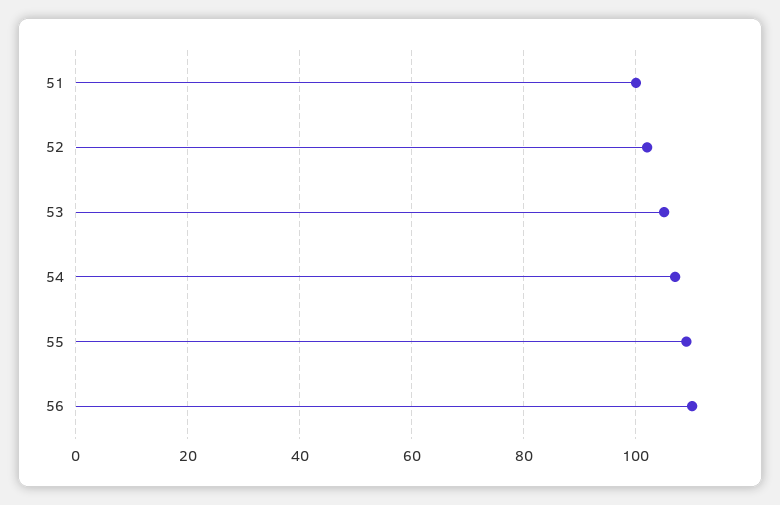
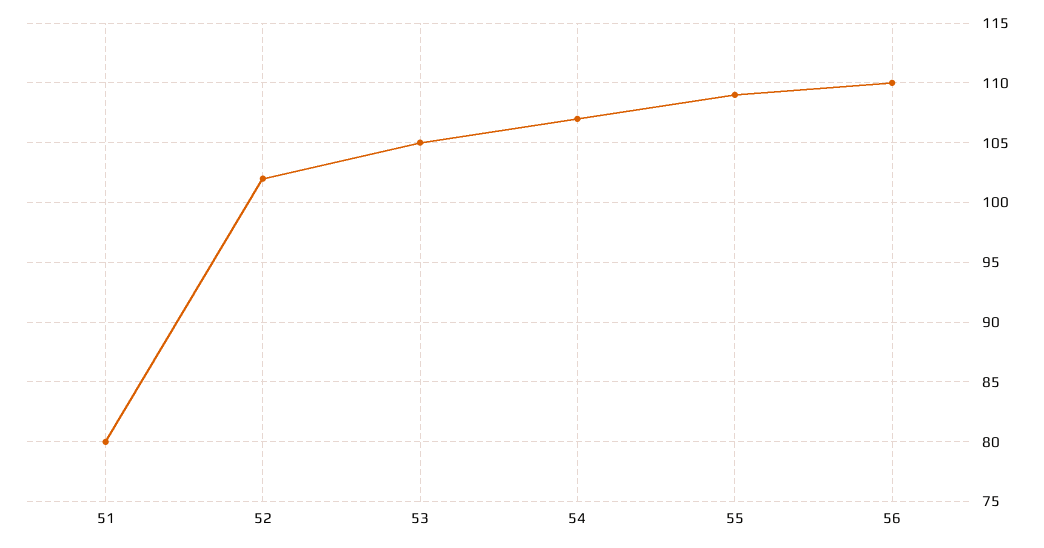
51: 100 -> 80

